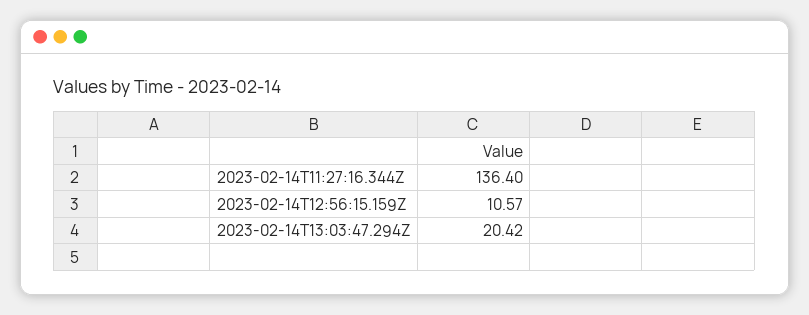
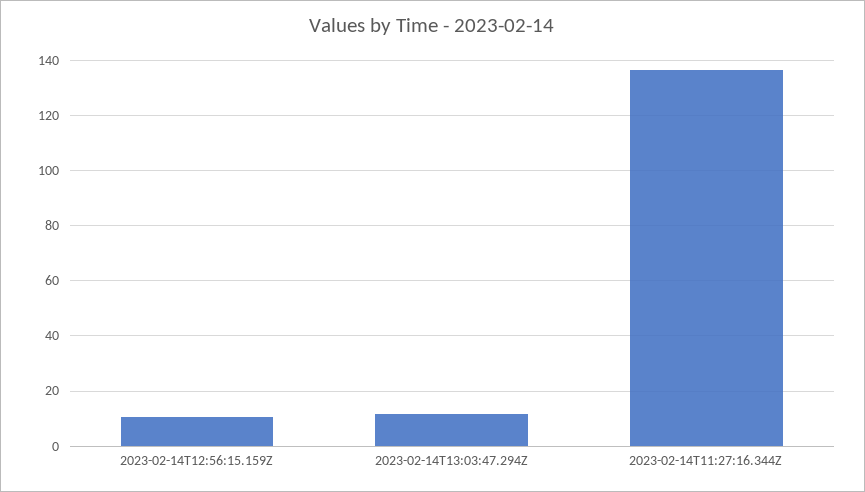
2023-02-14T13:03:47.294Z: 20.42 -> 12.5

